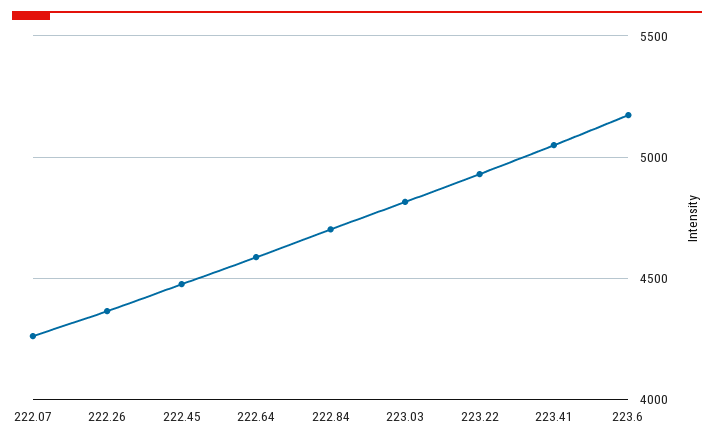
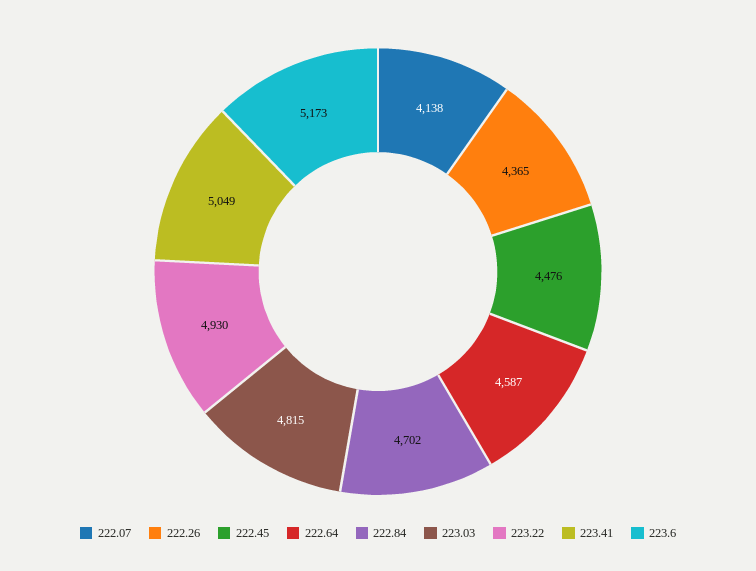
222.07: 4250 -> 4138

